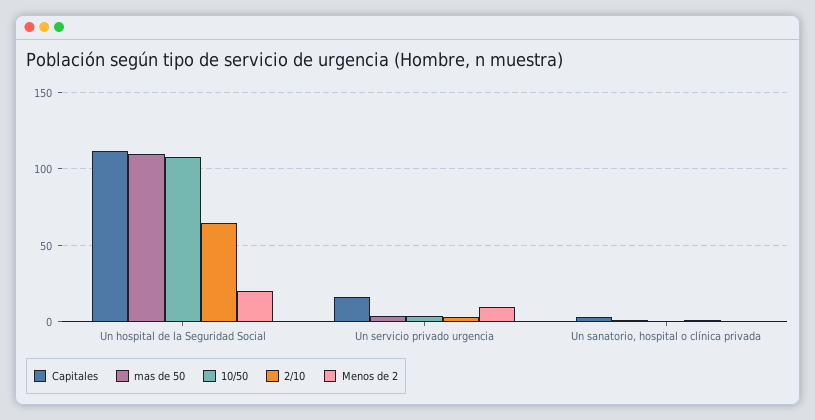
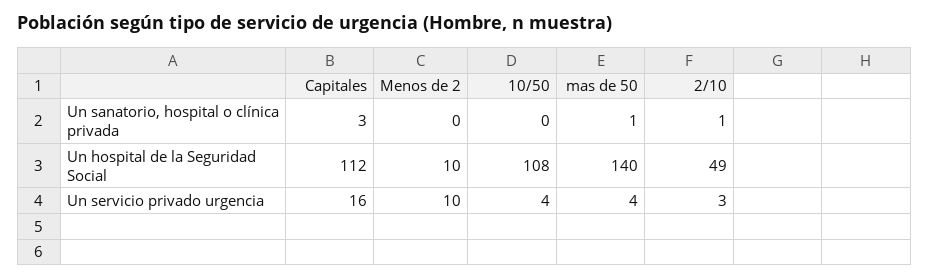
mas de 50, Un hospital de la Seguridad Social: 110 -> 140
2/10, Un hospital de la Seguridad Social: 65 -> 49
Menos de 2, Un hospital de la Seguridad Social: 20 -> 10

